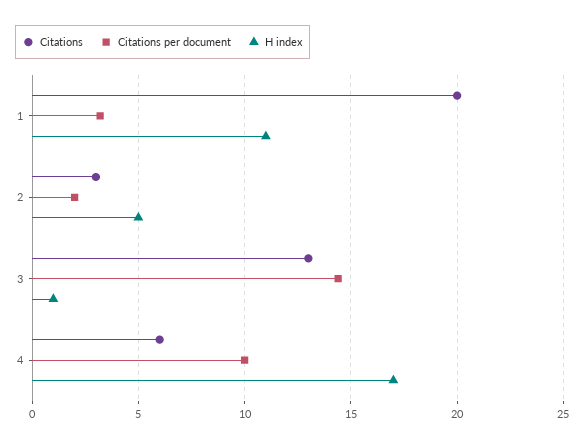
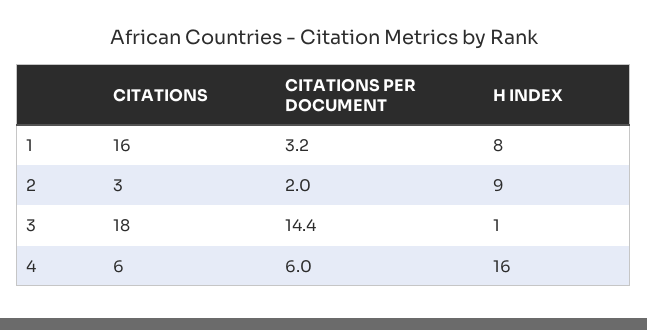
Citations, 1: 20 -> 16
H index, 1: 11 -> 8
H index, 2: 5 -> 9
Citations, 3: 13 -> 18
Citations per document, 4: 10 -> 6
H index, 4: 17 -> 16

